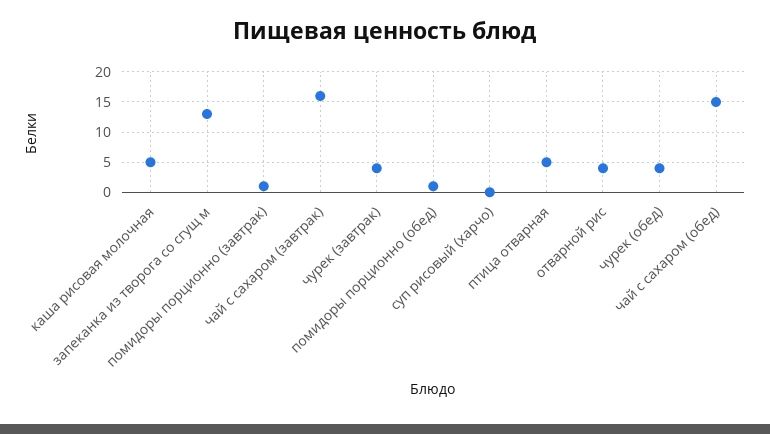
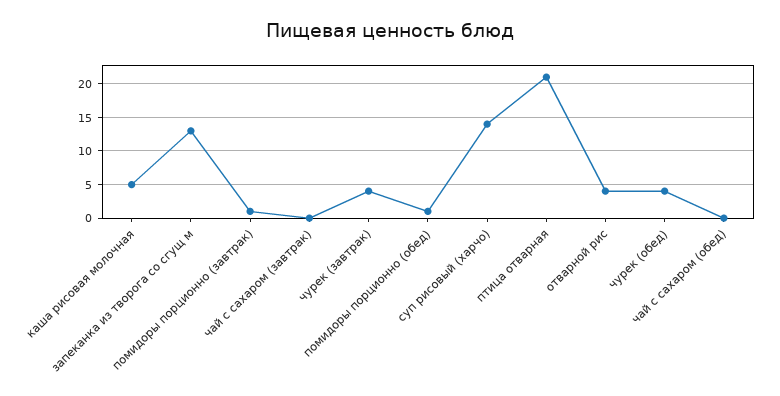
чай с сахаром (завтрак): 16 -> 0
суп рисовый (харчо): 0 -> 14
птица отварная: 5 -> 21
чай с сахаром (обед): 15 -> 0

